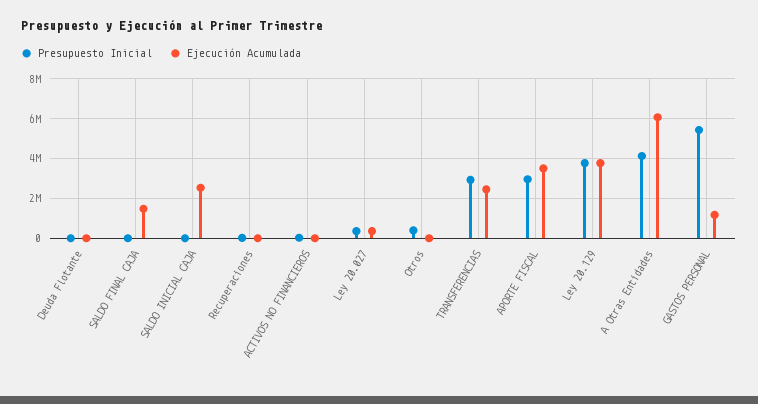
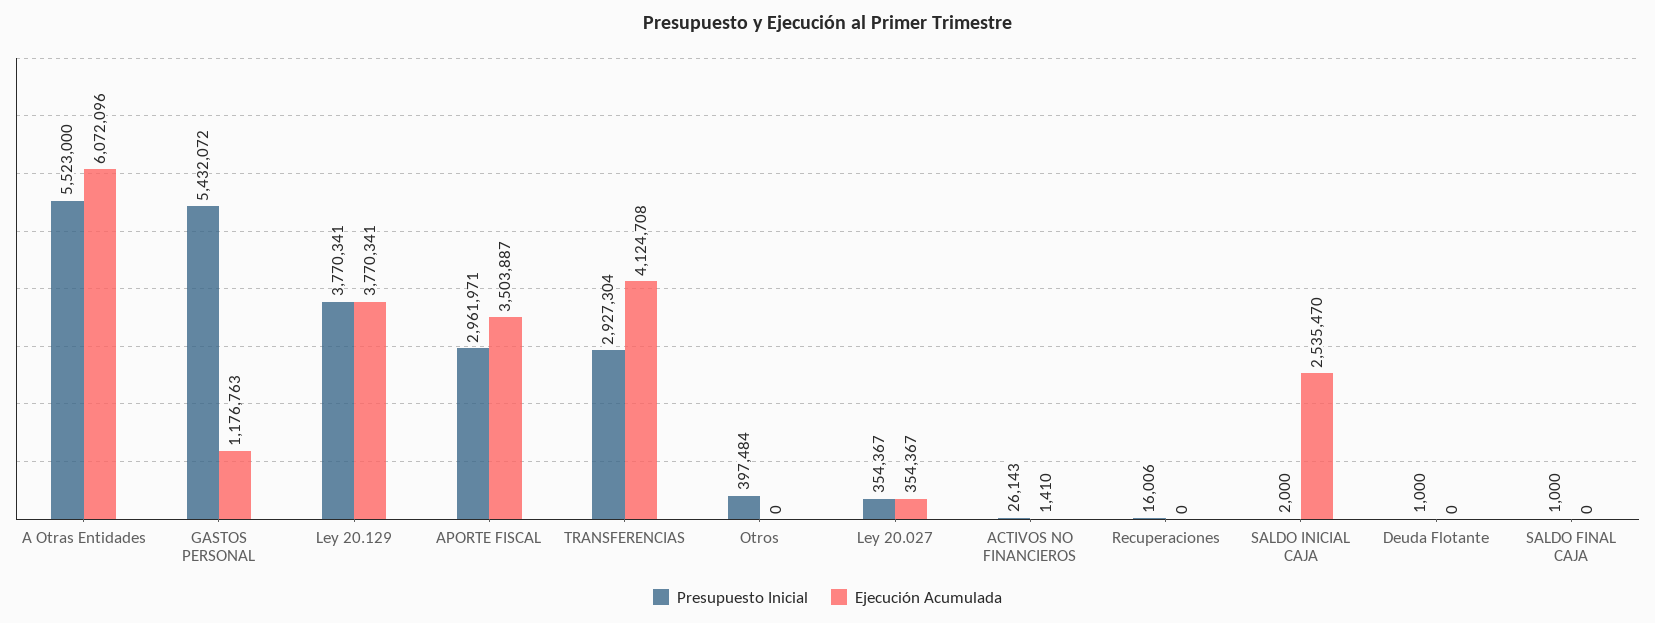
Ejecución Acumulada, SALDO FINAL CAJA: 1500000 -> 0
Ejecución Acumulada, TRANSFERENCIAS: 2500000 -> 4124708
Presupuesto Inicial, A Otras Entidades: 4000000 -> 5523000

